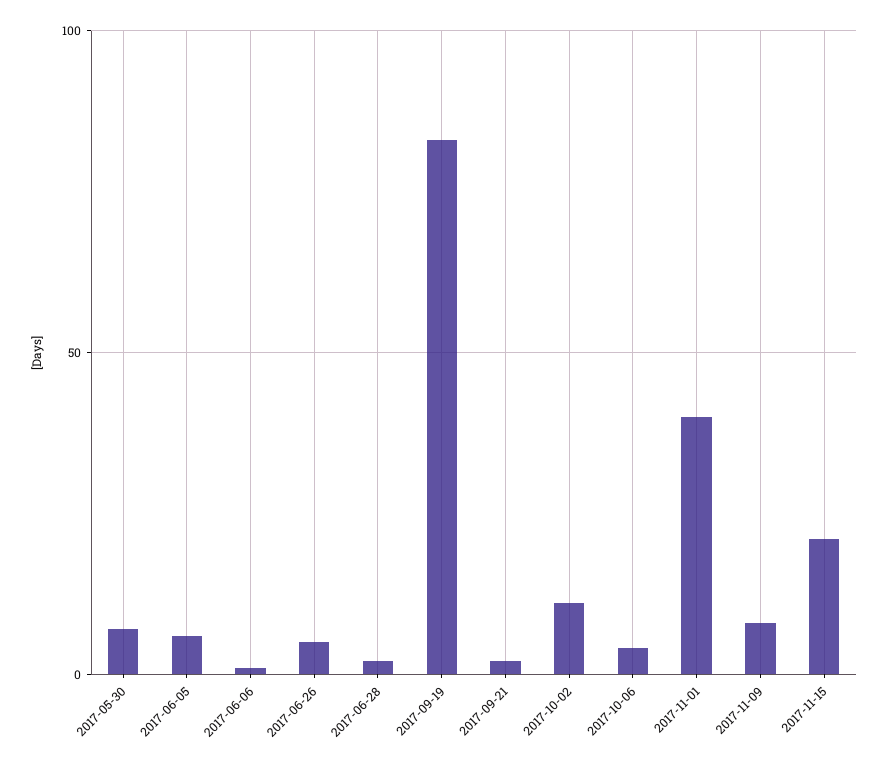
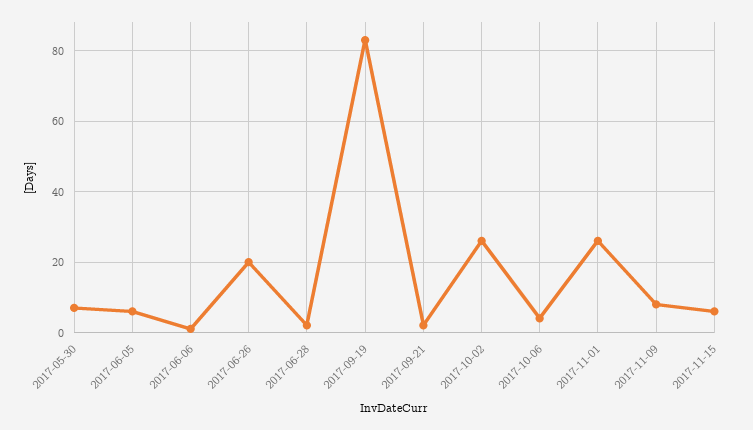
2017-06-26: 5 -> 20
2017-10-02: 10 -> 25
2017-11-01: 40 -> 25
2017-11-15: 20 -> 5

